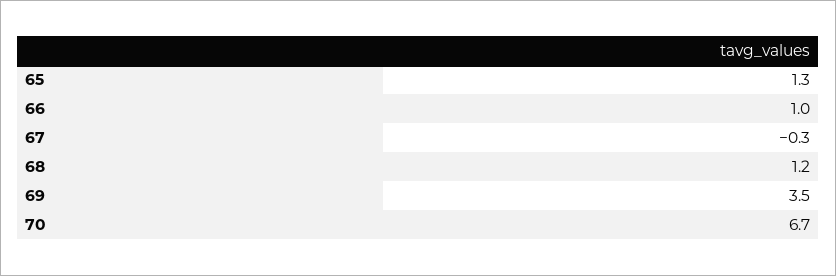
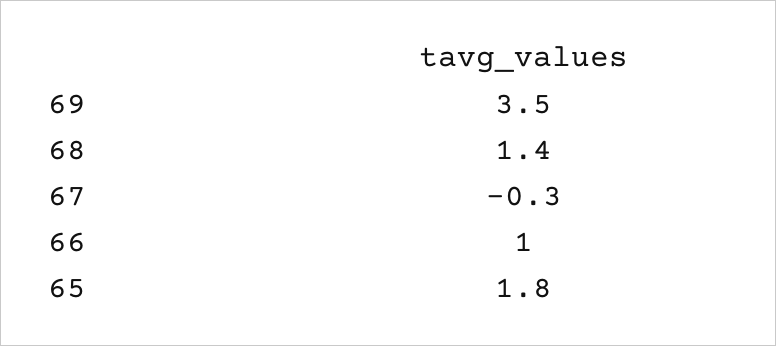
65: 1.3 -> 1.8
68: 1.2 -> 1.4
70: 6.7 -> none

